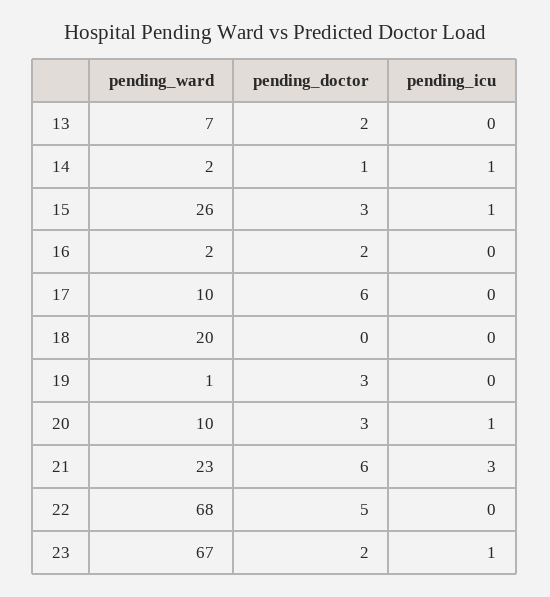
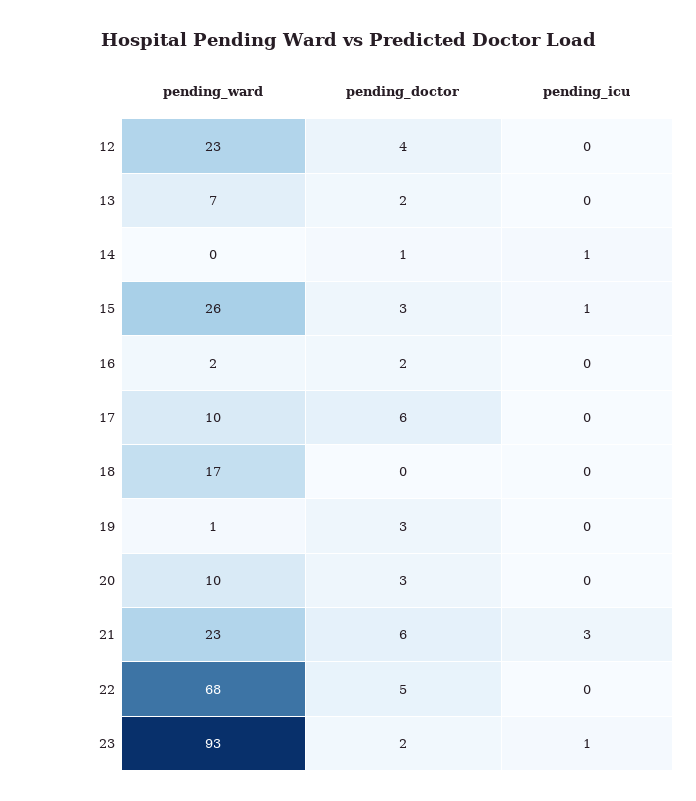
pending_ward, 14: 2 -> 0
pending_ward, 18: 20 -> 17
pending_icu, 20: 1 -> 0
pending_ward, 23: 67 -> 93
pending_ward, 12: none -> 23
pending_doctor, 12: none -> 4
pending_icu, 12: none -> 0

